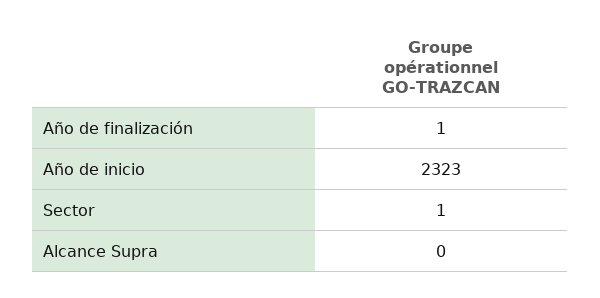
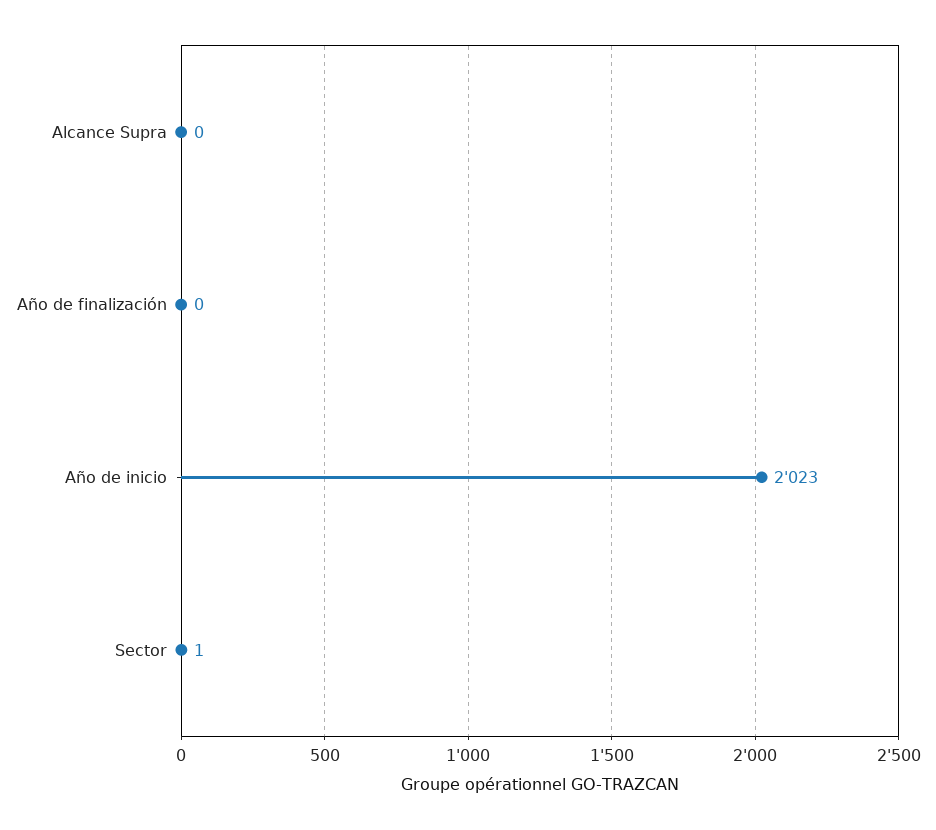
Año de finalización: 1 -> 0
Año de inicio: 2323 -> 2023

